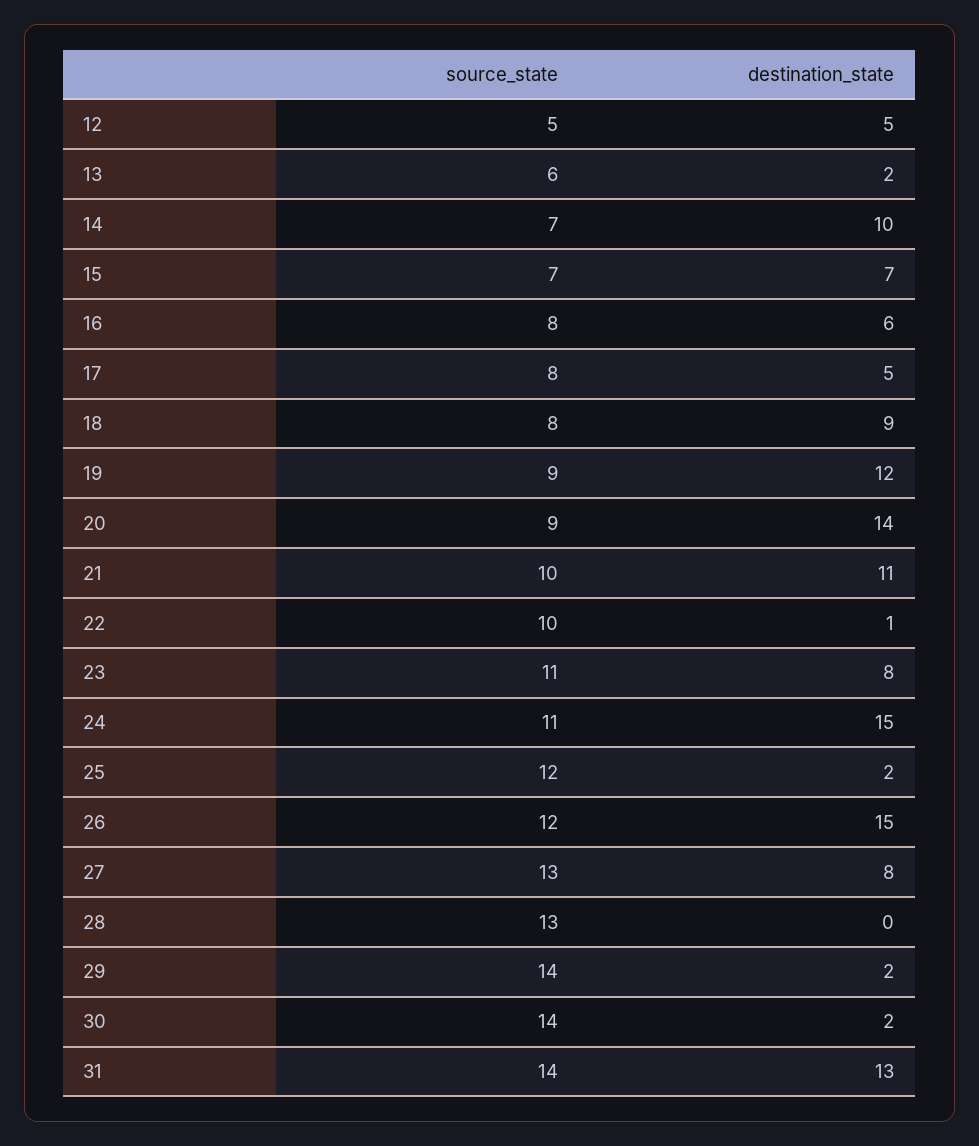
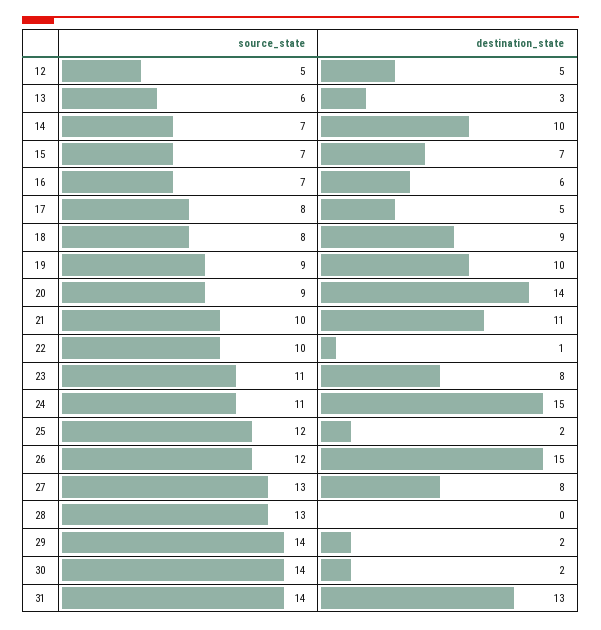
destination_state, 13: 2 -> 3
source_state, 16: 8 -> 7
destination_state, 19: 12 -> 10

